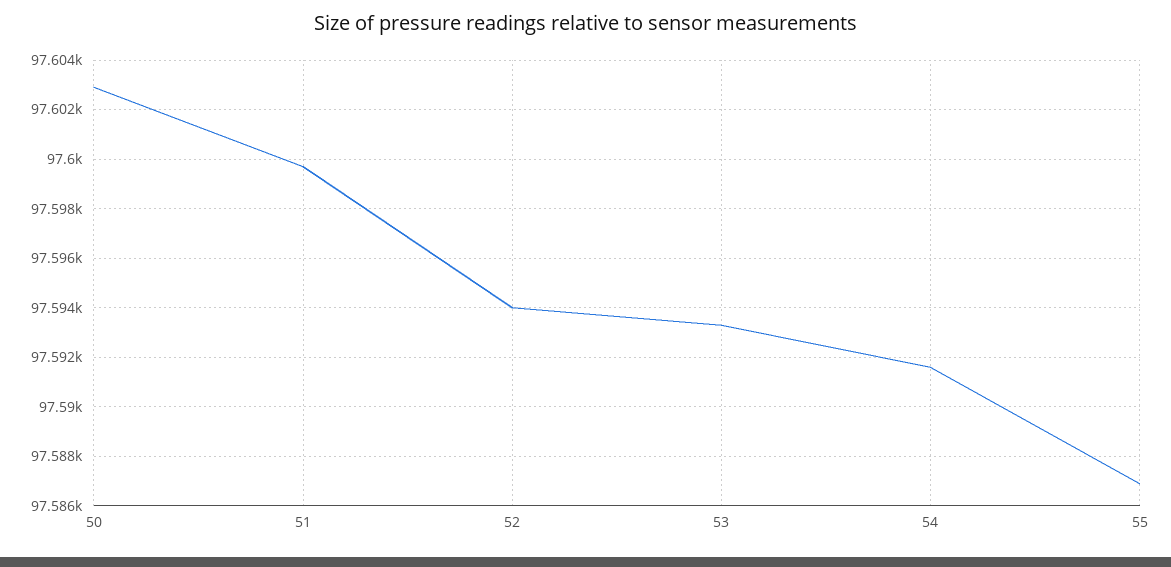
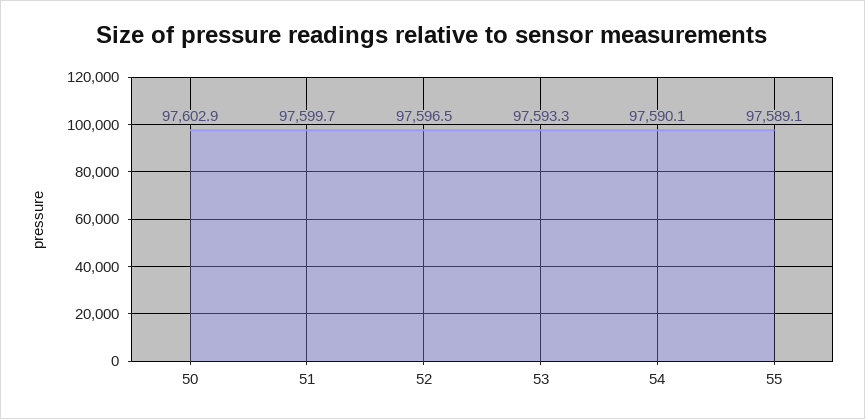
52: 97594 -> 97596.5
54: 97591.5 -> 97590.1
55: 97587 -> 97589.1

